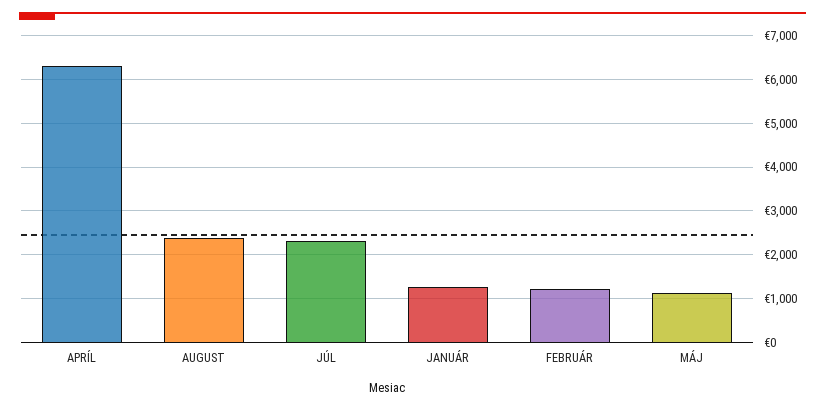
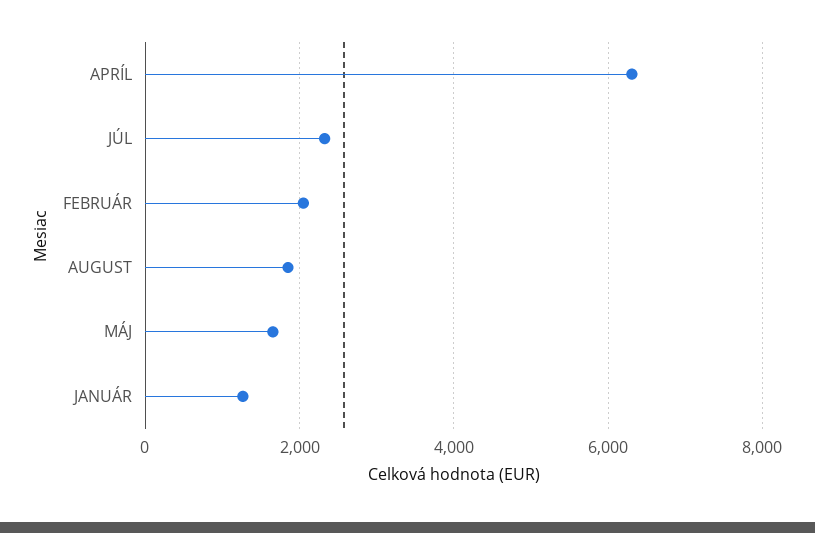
AUGUST: 2400 -> 1800
FEBRUÁR: 1200 -> 2000
MÁJ: 1200 -> 1600

